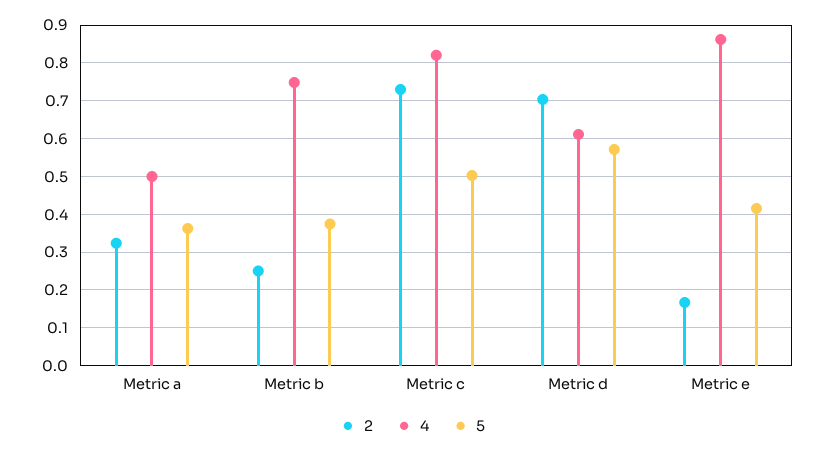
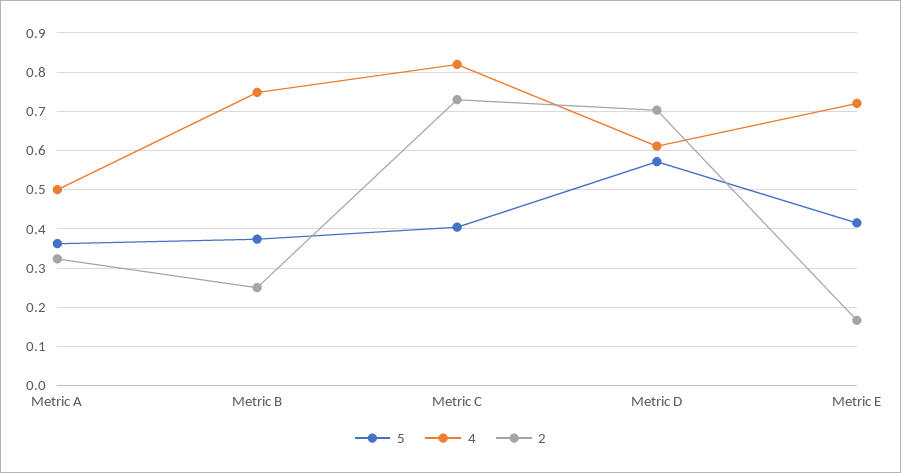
5, Metric c: 0.5 -> 0.4
4, Metric e: 0.86 -> 0.72

